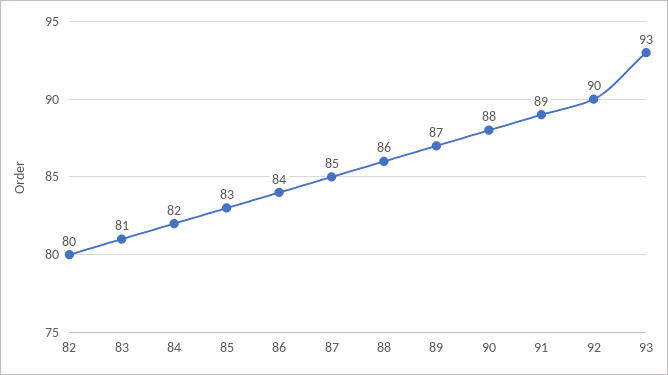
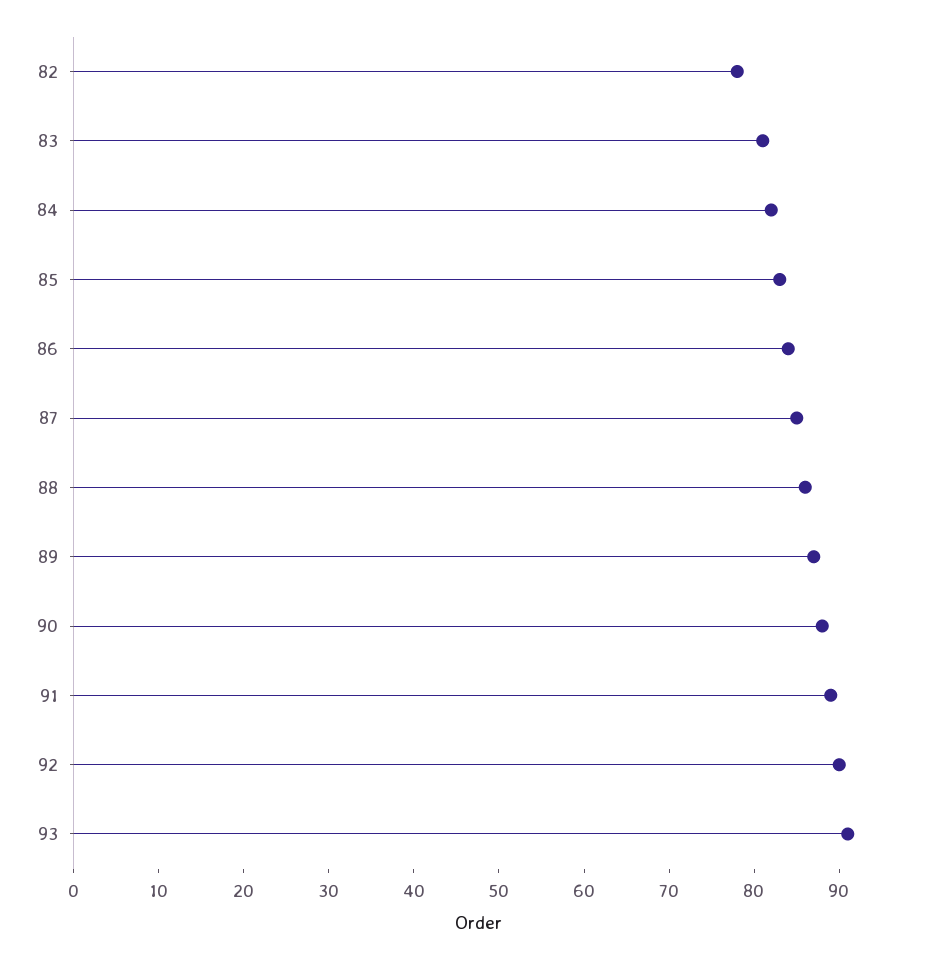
82: 80 -> 78
93: 93 -> 91

